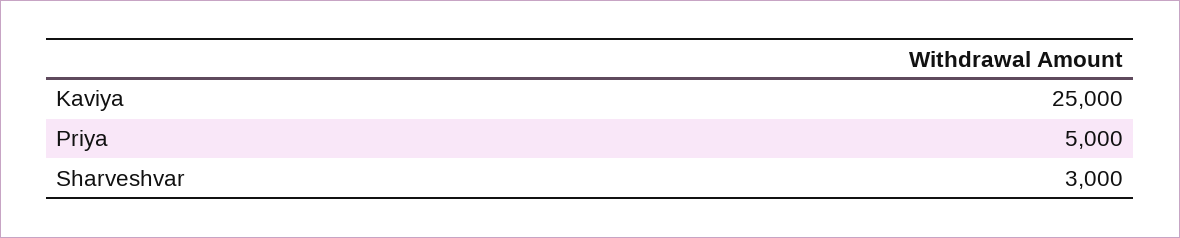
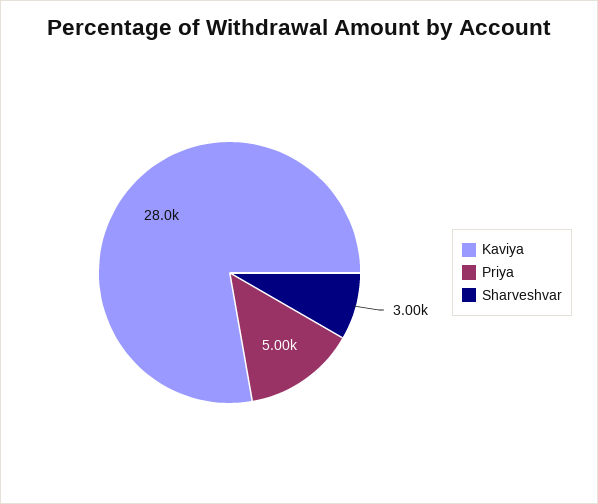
Kaviya: 25000 -> 28000

